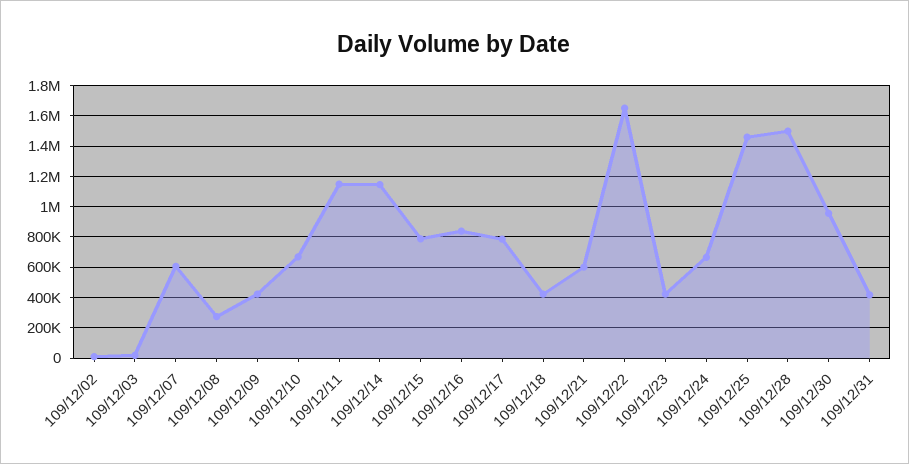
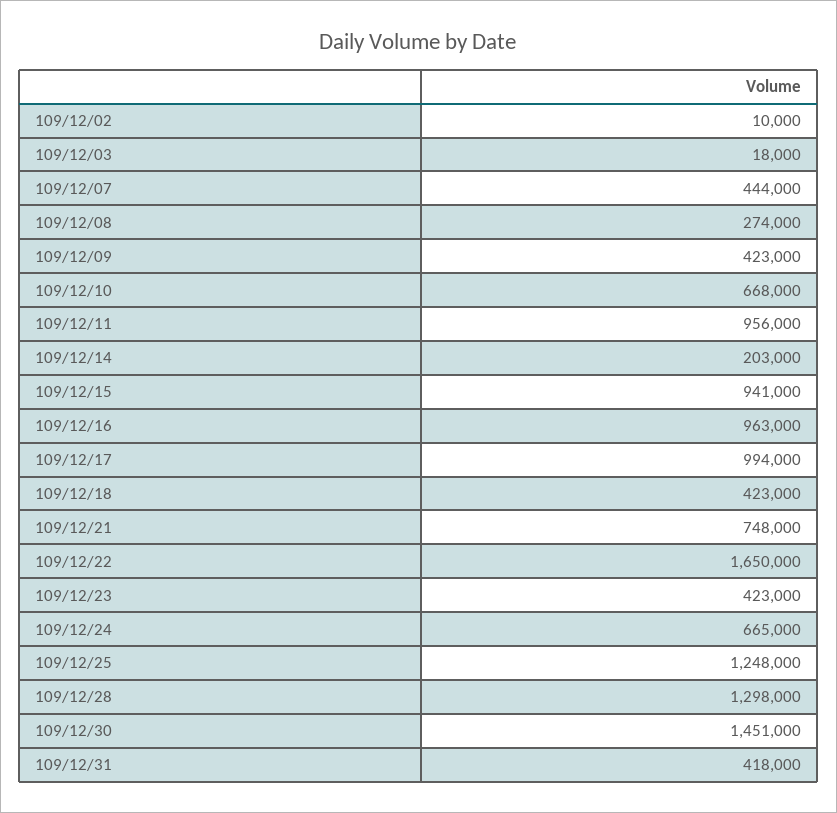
109/12/07: 600000 -> 444000
109/12/11: 1150000 -> 956000
109/12/14: 1150000 -> 203000
109/12/15: 800000 -> 941000
109/12/16: 850000 -> 963000
109/12/17: 800000 -> 994000
109/12/21: 600000 -> 748000
109/12/25: 1450000 -> 1248000
109/12/28: 1500000 -> 1298000
109/12/30: 950000 -> 1451000

